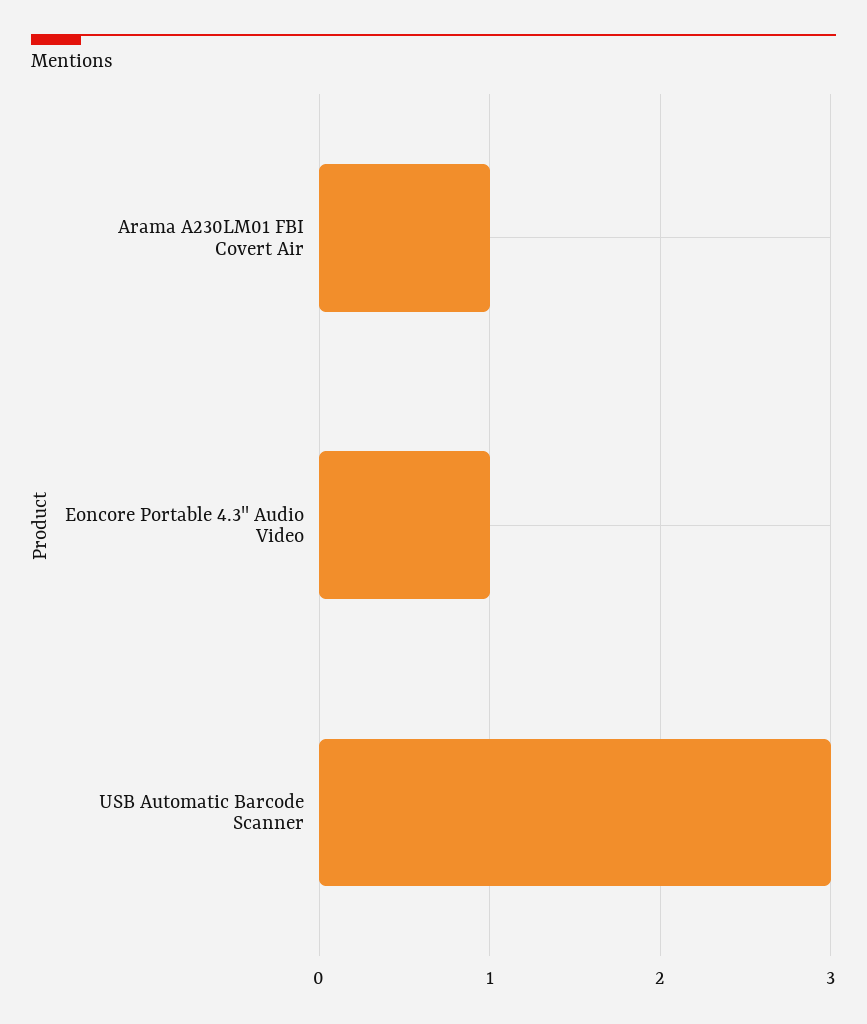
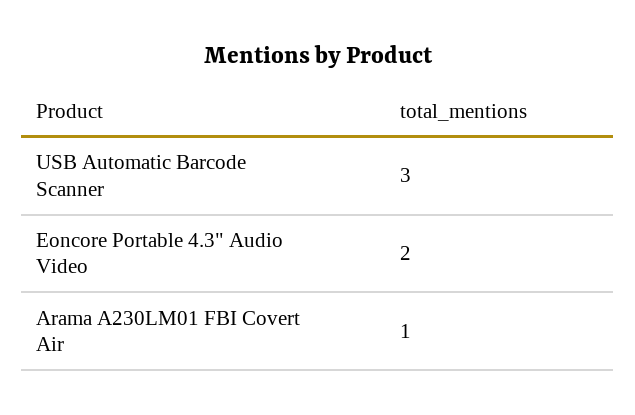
Eoncore Portable 4.3" Audio Video: 1 -> 2

